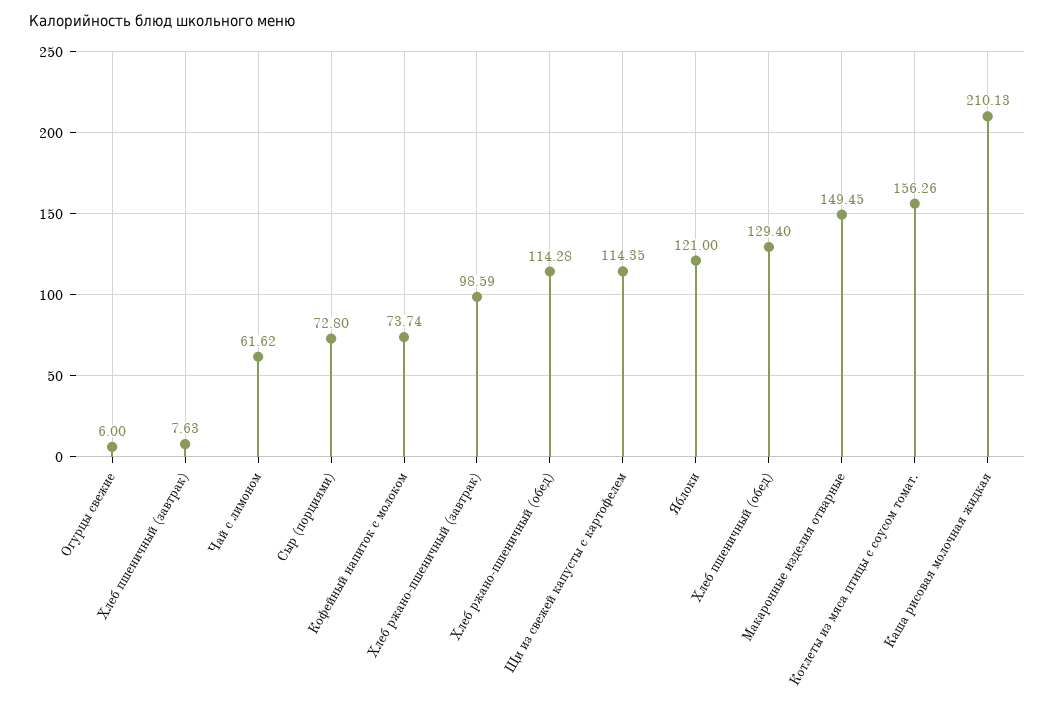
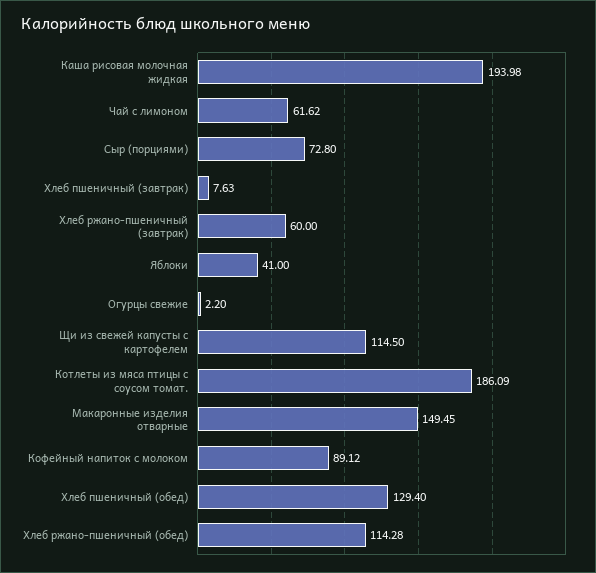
Огурцы свежие: 6 -> 2.2
Кофейный напиток с молоком: 73.74 -> 89.12
Хлеб ржано-пшеничный (завтрак): 98.59 -> 60
Щи из свежей капусты с картофелем: 114.35 -> 114.5
Яблоки: 121 -> 41
Котлеты из мяса птицы с соусом томат.: 156.26 -> 186.09
Каша рисовая молочная жидкая: 210.13 -> 193.98

